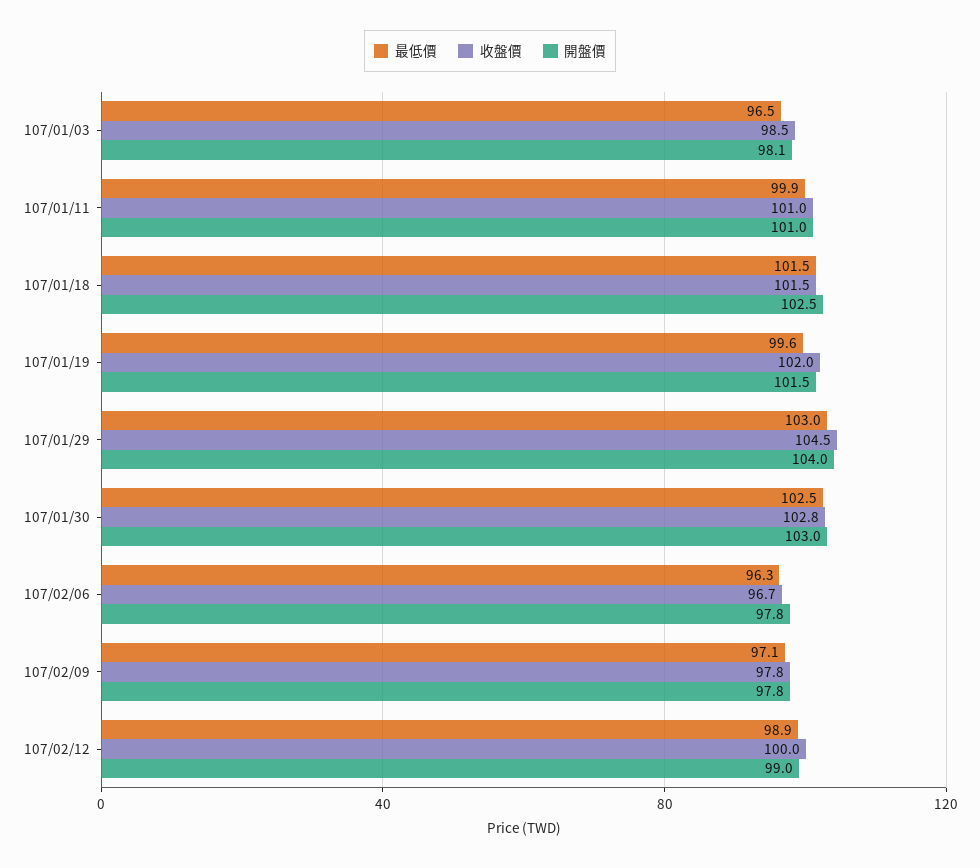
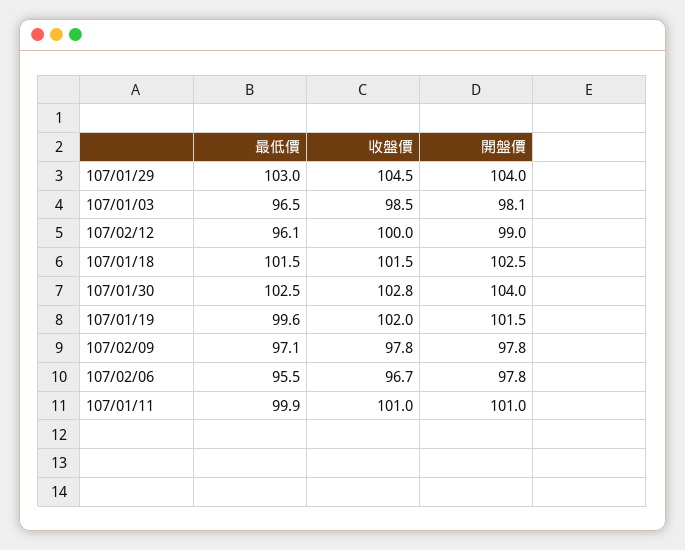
開盤價, 107/01/30: 103 -> 104
最低價, 107/02/06: 96.3 -> 95.5
最低價, 107/02/12: 98.9 -> 96.1

